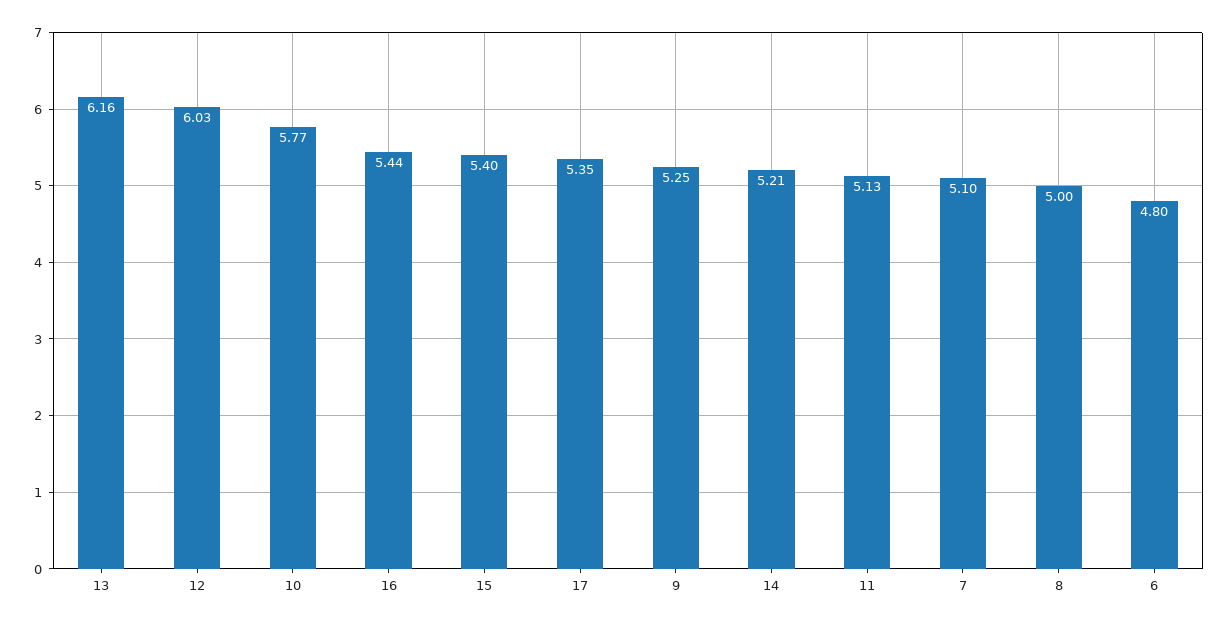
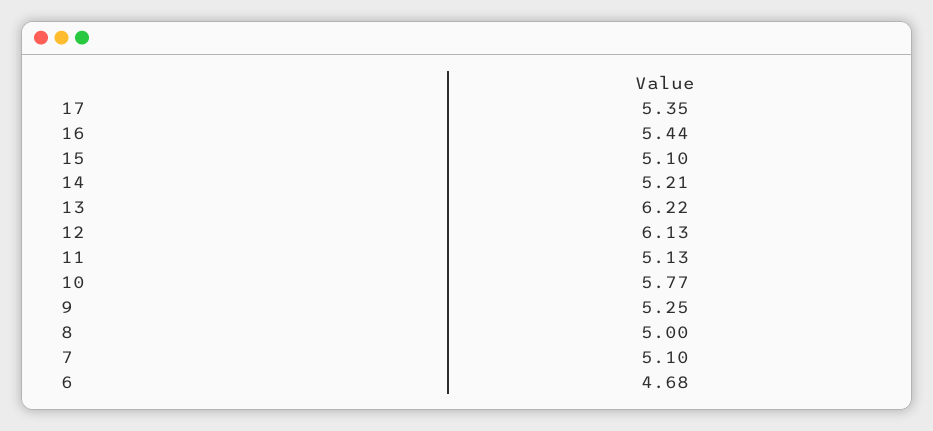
13: 6.16 -> 6.22
12: 6.03 -> 6.13
15: 5.4 -> 5.1
6: 4.8 -> 4.68

